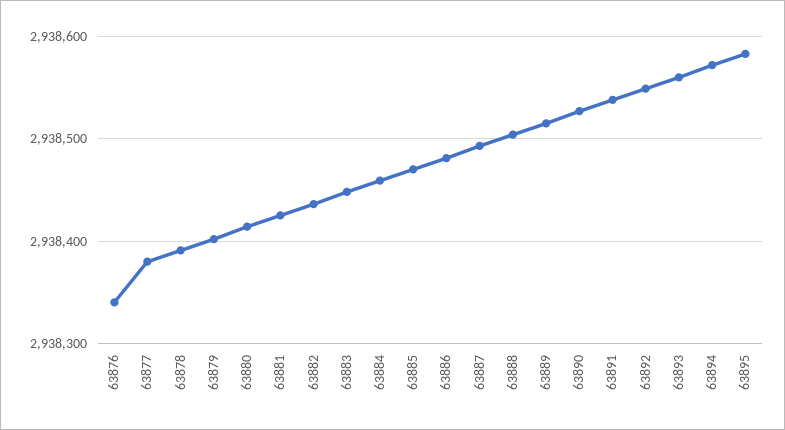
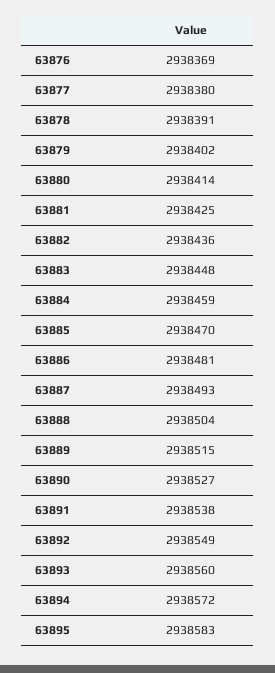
63876: 2938340 -> 2938369

